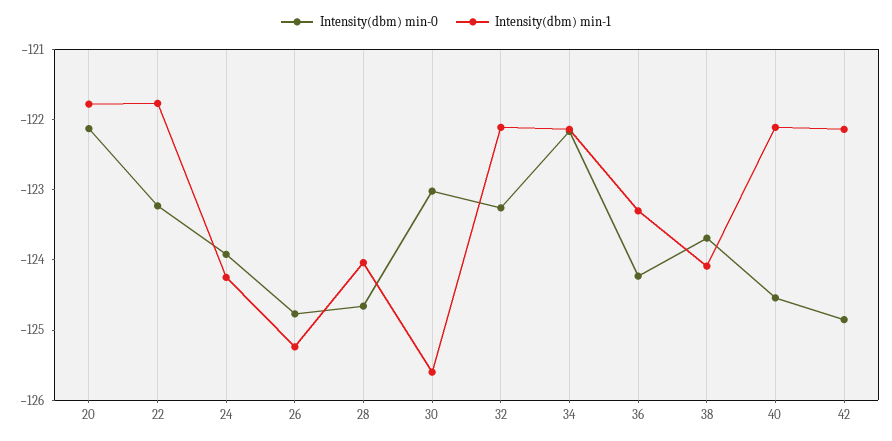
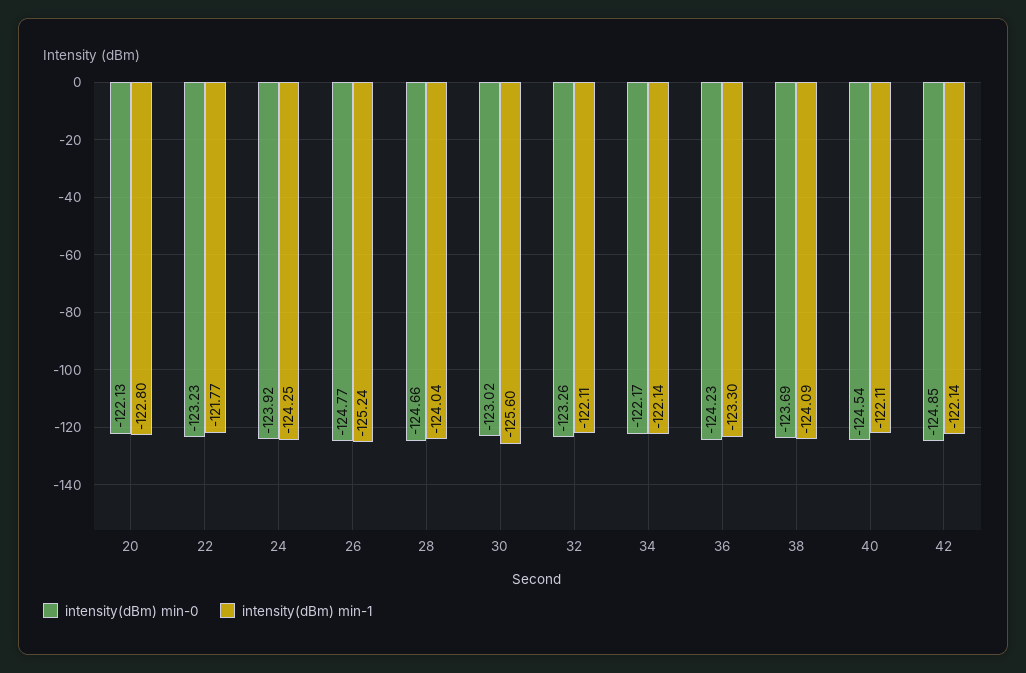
Intensity(dbm) min-1, 20: -121.8 -> -122.8

